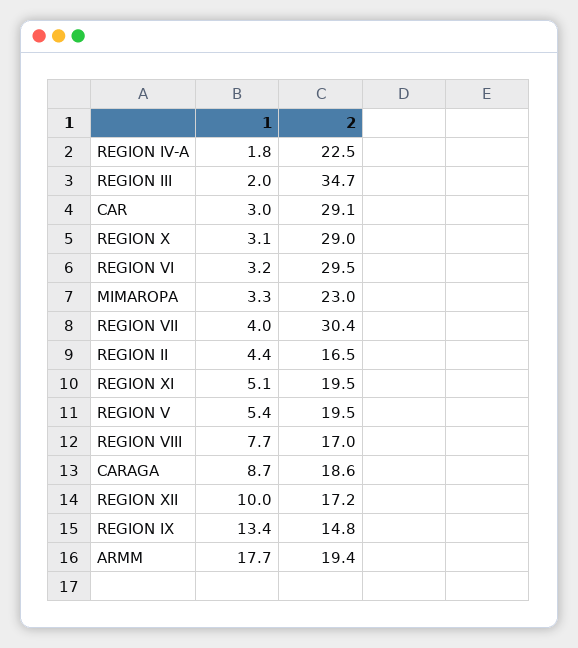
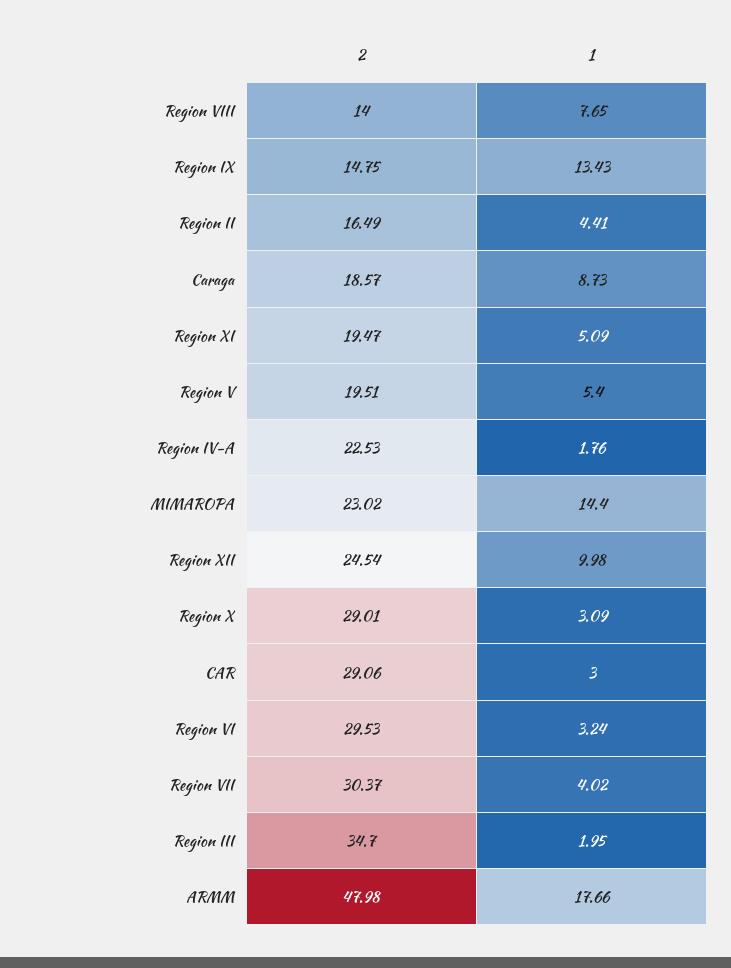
1, MIMAROPA: 3.3 -> 14.4
2, REGION VIII: 17 -> 14
2, REGION XII: 17.2 -> 24.54
2, ARMM: 19.4 -> 47.98

